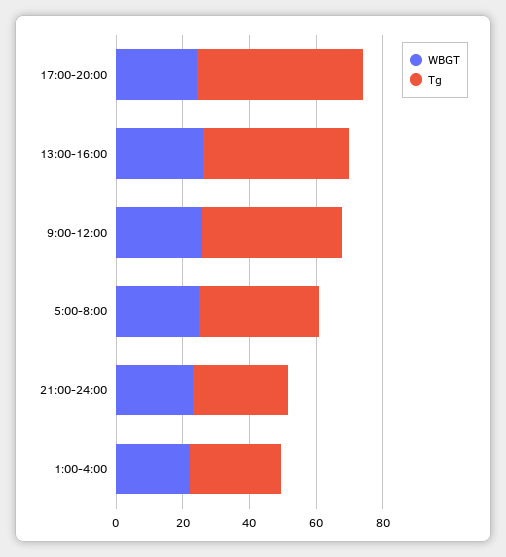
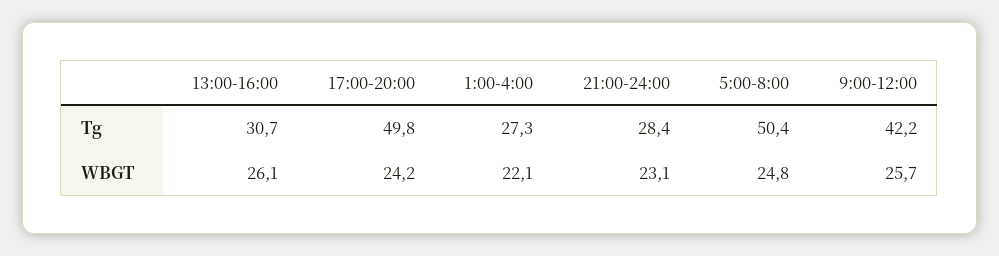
Tg, 13:00-16:00: 45 -> 30.7
Tg, 5:00-8:00: 35 -> 50.4

